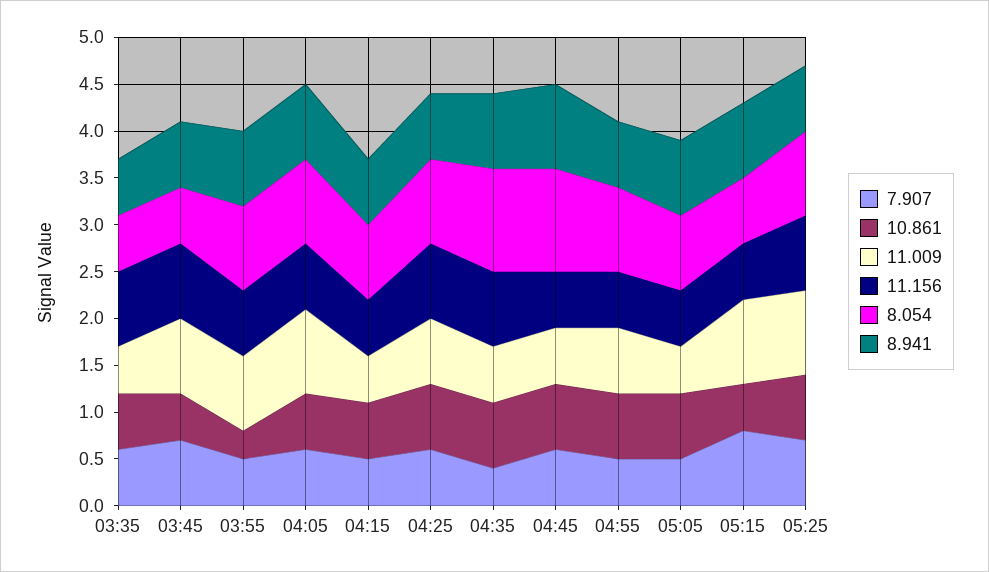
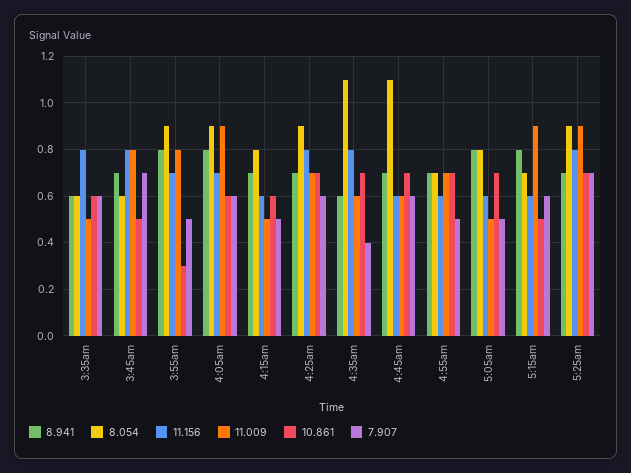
8.941, 04:35: 0.8 -> 0.6
8.941, 04:45: 0.9 -> 0.7
8.054, 04:55: 0.9 -> 0.7
7.907, 05:15: 0.8 -> 0.6

